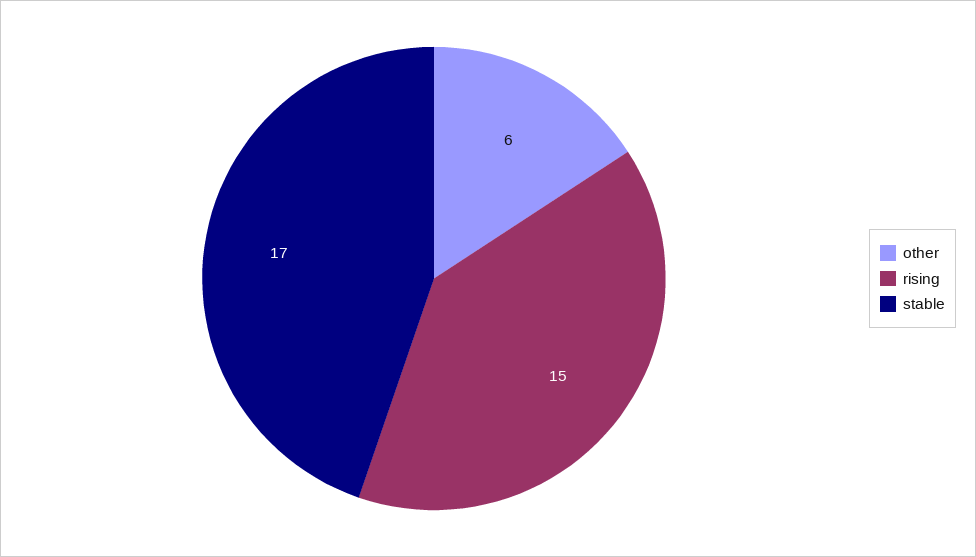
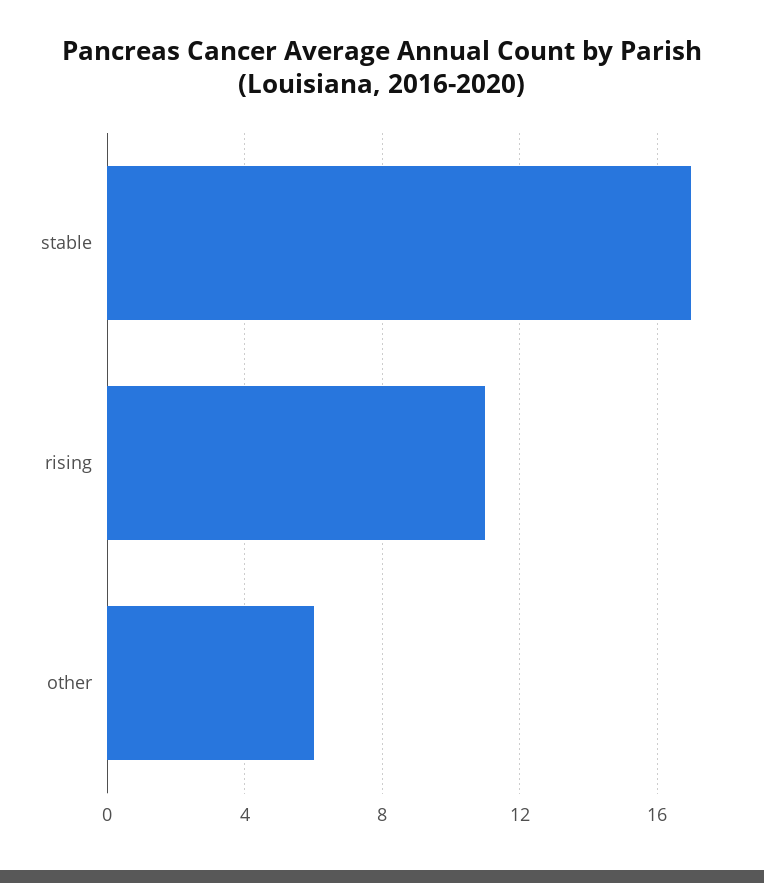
rising: 15 -> 11

